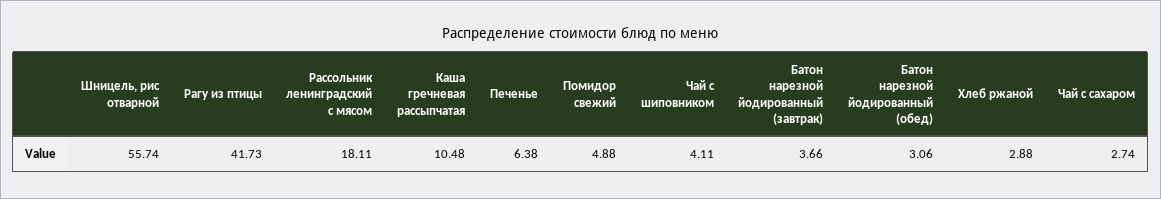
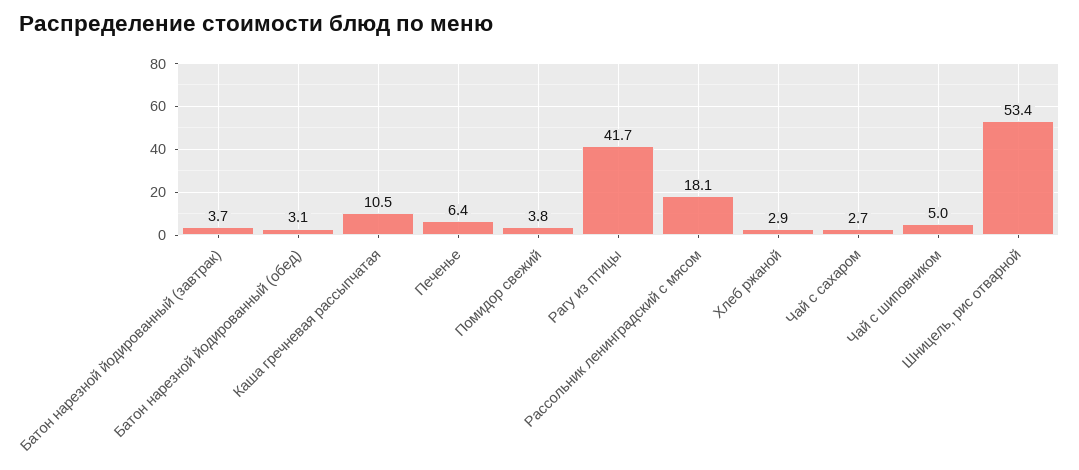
Шницель, рис отварной: 55.74 -> 53.4
Помидор свежий: 4.88 -> 3.8
Чай с шиповником: 4.11 -> 5

